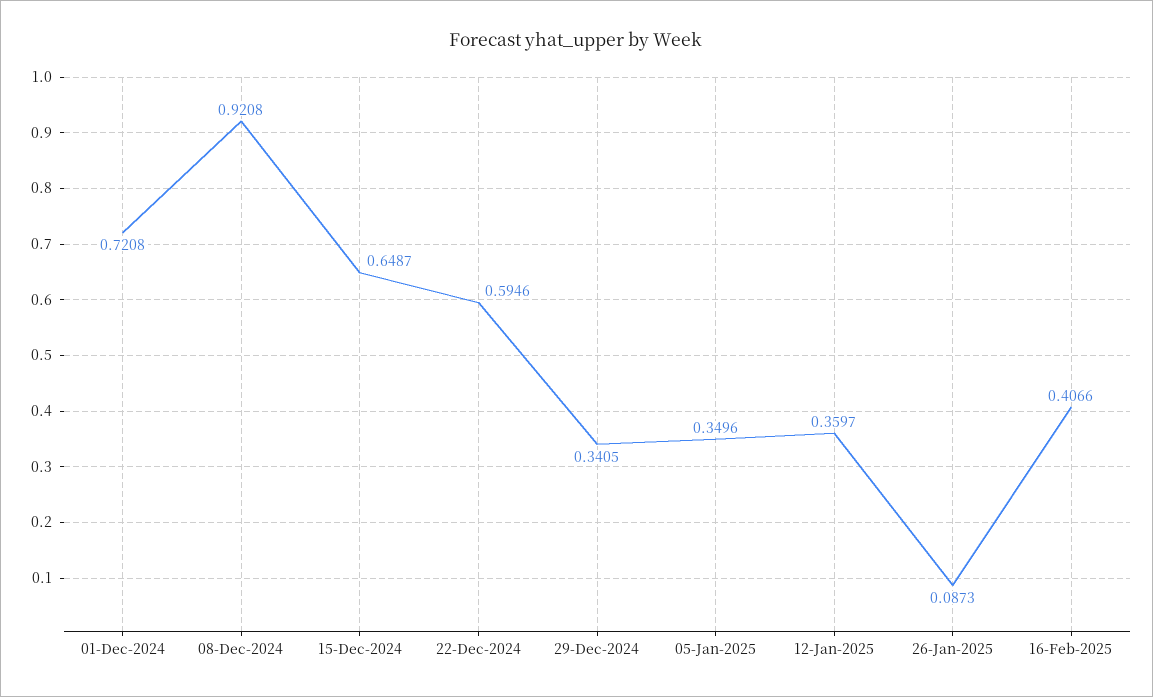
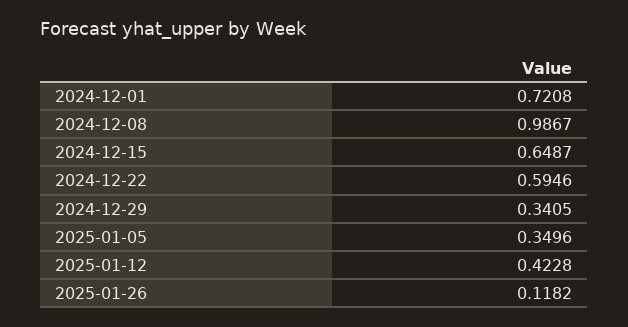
08-Dec-2024: 0.9208 -> 0.9867
12-Jan-2025: 0.3597 -> 0.4228
26-Jan-2025: 0.0873 -> 0.1182
16-Feb-2025: 0.4066 -> none

